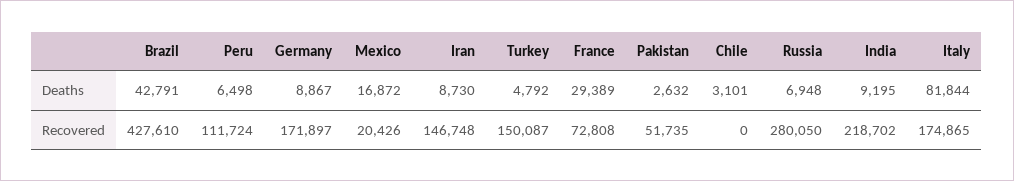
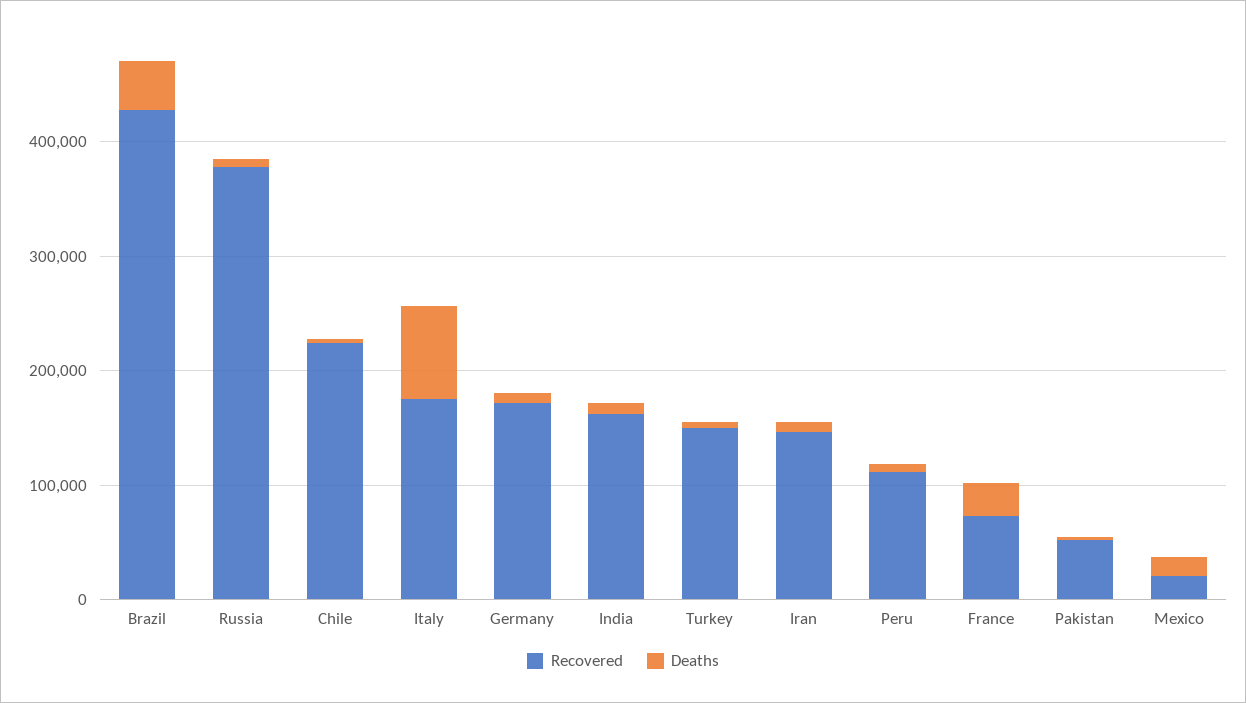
Recovered, Chile: 0 -> 220000
Recovered, Russia: 280050 -> 380000
Recovered, India: 218702 -> 160000

